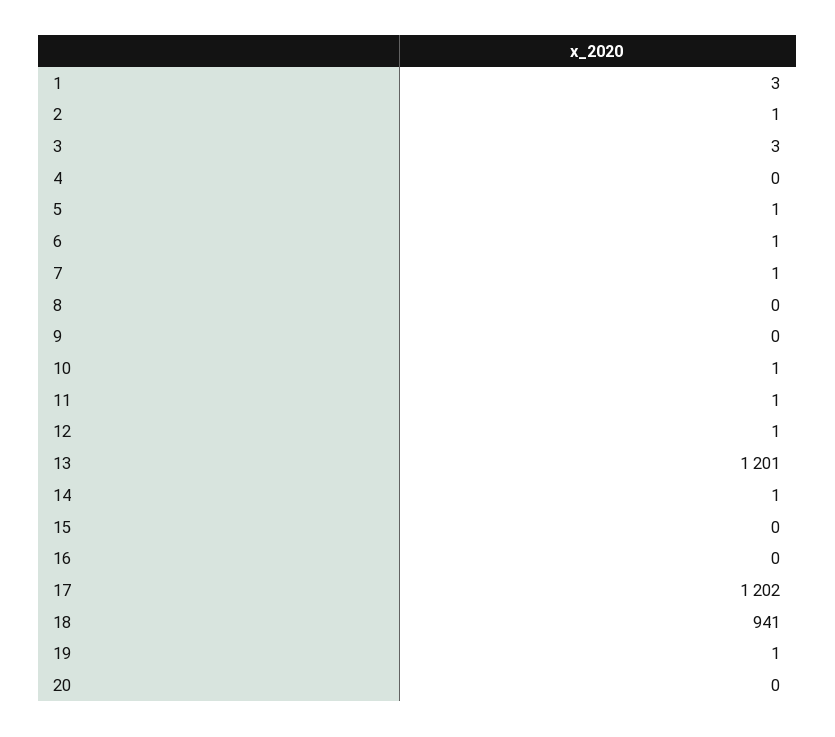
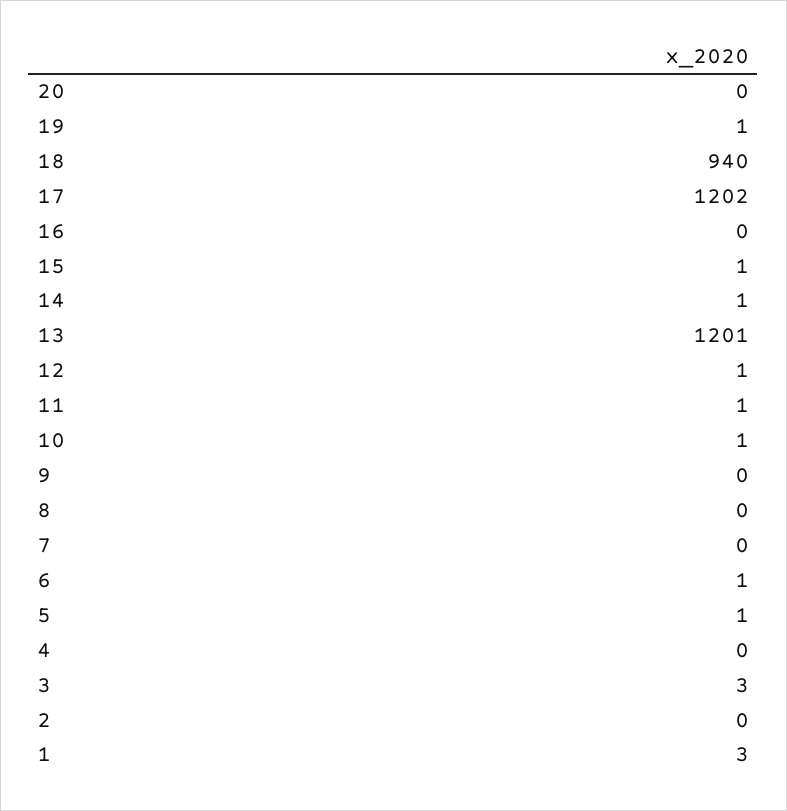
2: 1 -> 0
7: 1 -> 0
15: 0 -> 1
18: 941 -> 940

